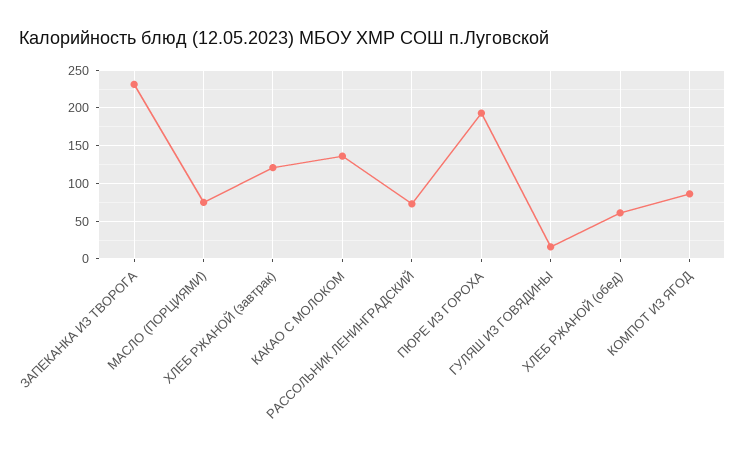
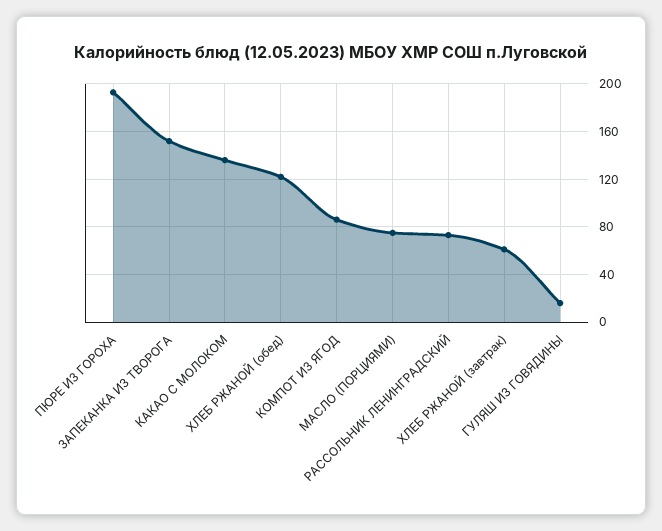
ЗАПЕКАНКА ИЗ ТВОРОГА: 230 -> 150
ХЛЕБ РЖАНОЙ (завтрак): 120 -> 60
ХЛЕБ РЖАНОЙ (обед): 60 -> 120

